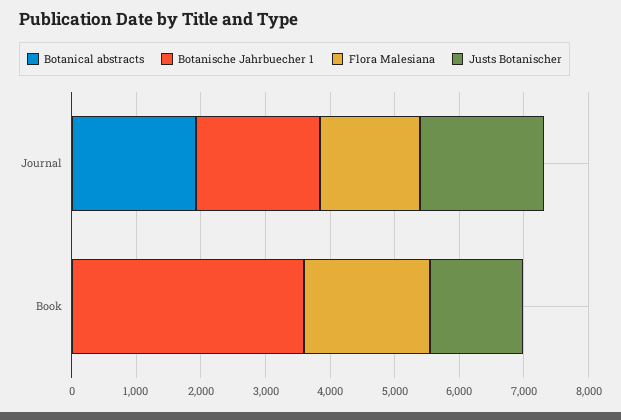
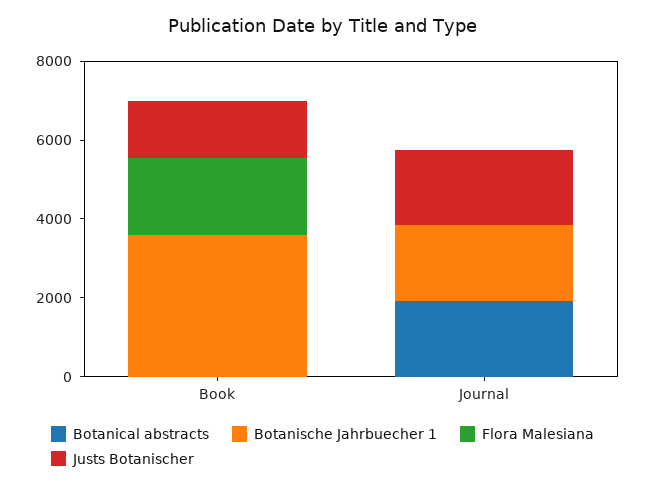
Flora Malesiana, Journal: 1600 -> 0

